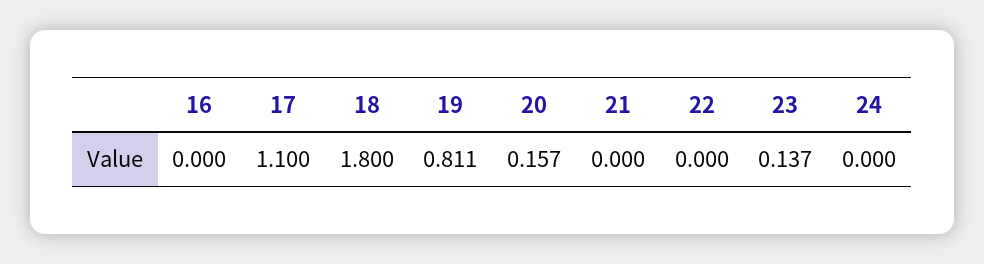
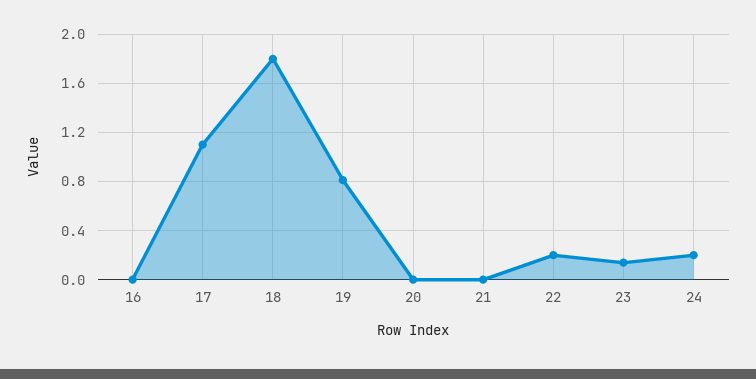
20: 0.157 -> 0
22: 0 -> 0.2
24: 0 -> 0.2

